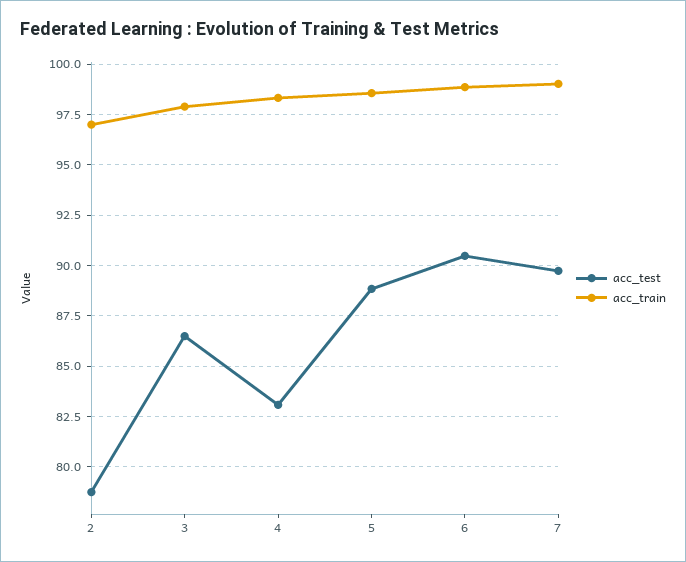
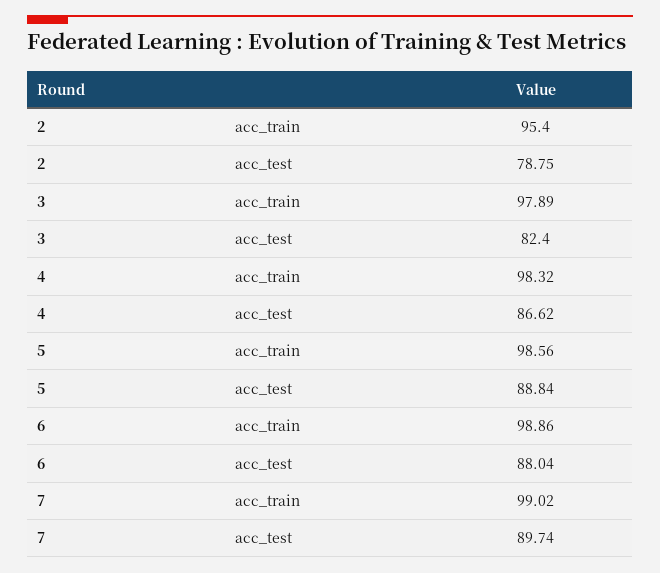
acc_train, 2: 97 -> 95.4
acc_test, 3: 86.5 -> 82.4
acc_test, 4: 83 -> 86.62
acc_test, 6: 90.5 -> 88.04

